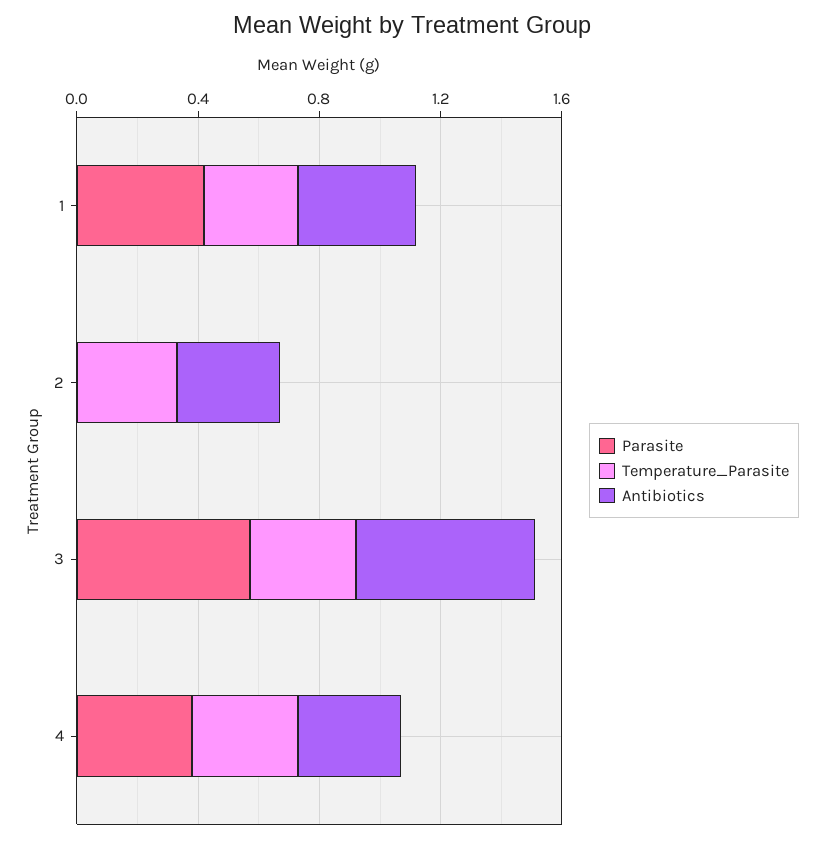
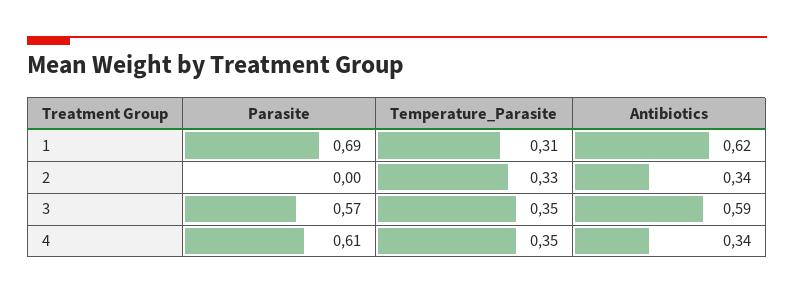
Parasite, 1: 0.4 -> 0.69
Antibiotics, 1: 0.4 -> 0.62
Parasite, 4: 0.4 -> 0.61

